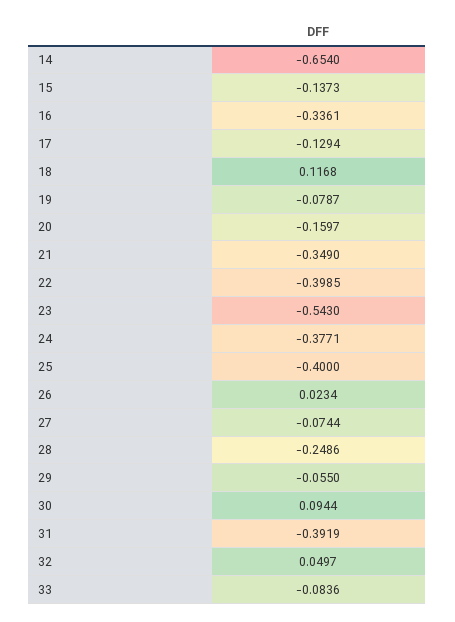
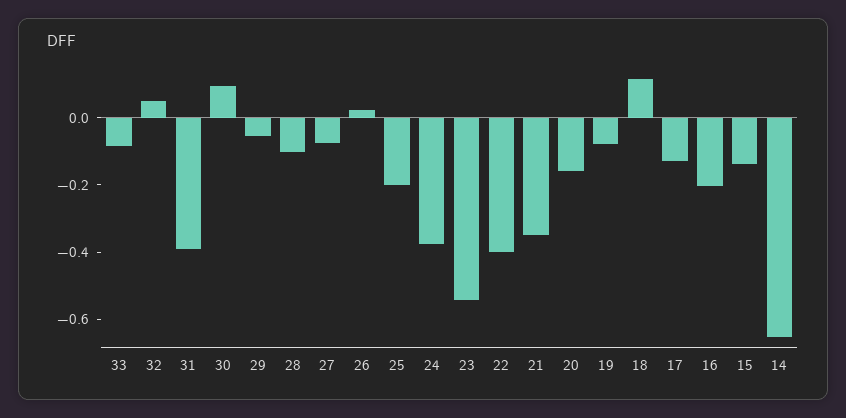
16: -0.3361 -> -0.2
25: -0.4 -> -0.2
28: -0.2486 -> -0.1

